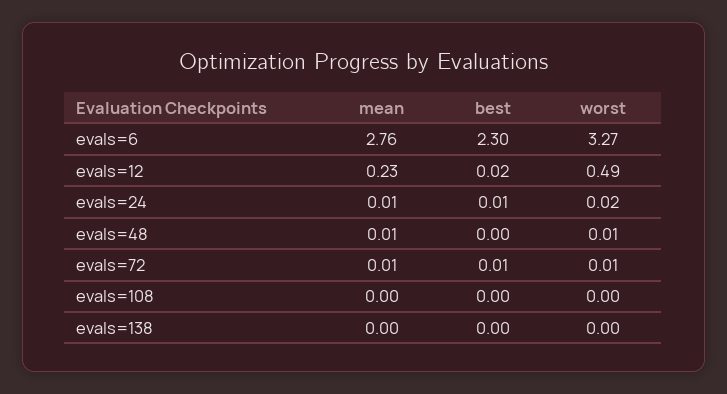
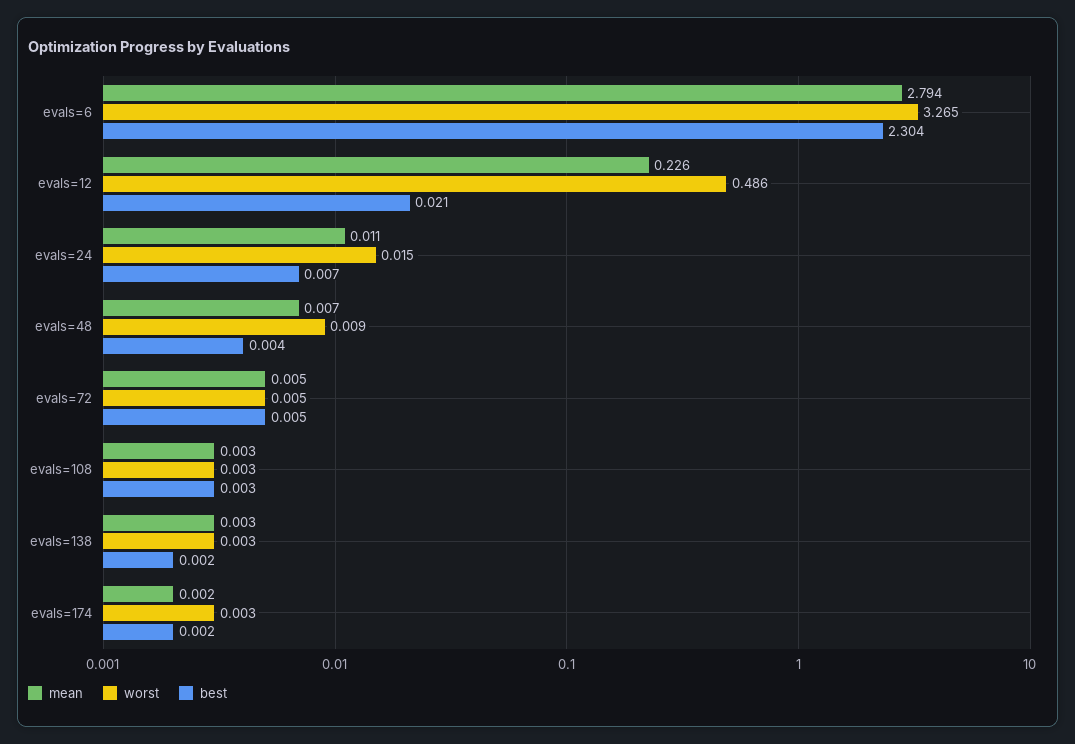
mean, evals=6: 2.76 -> 2.794
mean, evals=174: none -> 0.002
worst, evals=174: none -> 0.003
best, evals=174: none -> 0.002

